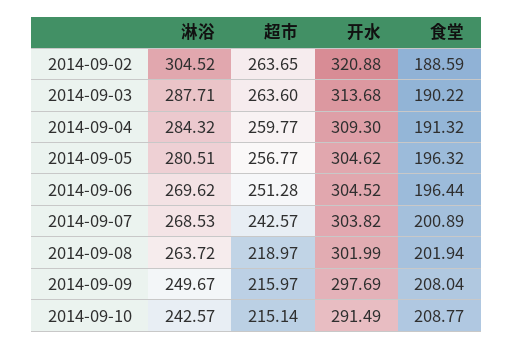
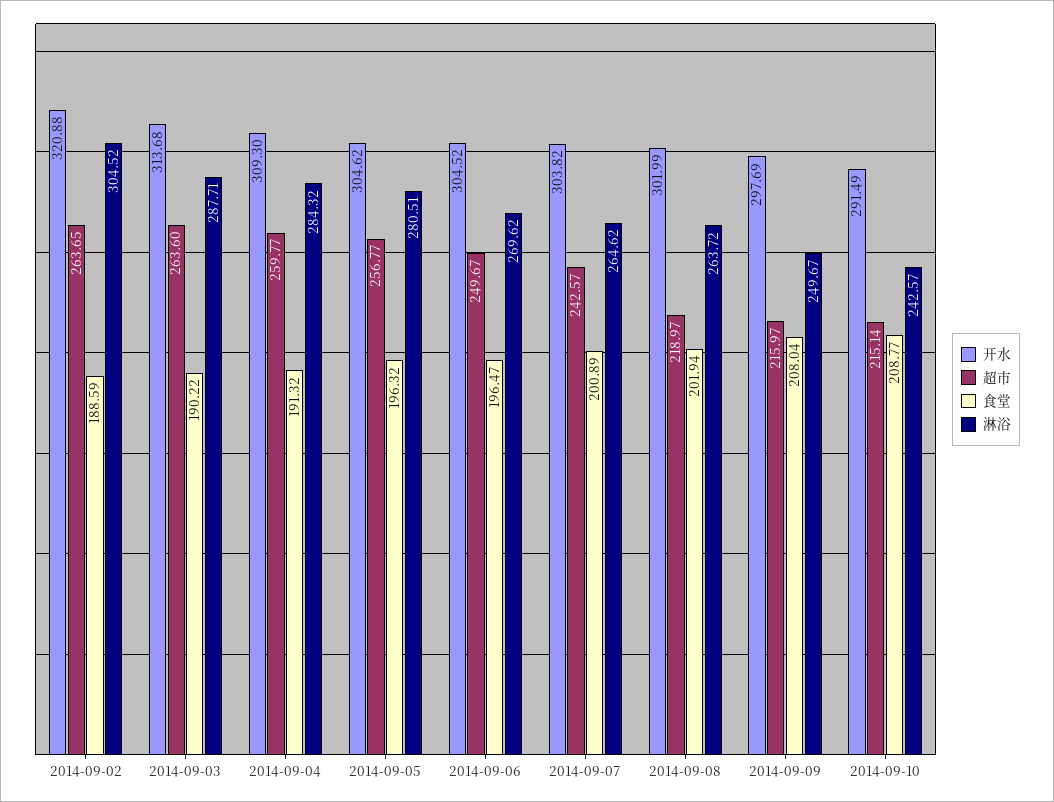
超市, 2014-09-06: 251.28 -> 249.67
食堂, 2014-09-06: 196.44 -> 196.47
淋浴, 2014-09-07: 268.53 -> 264.62

